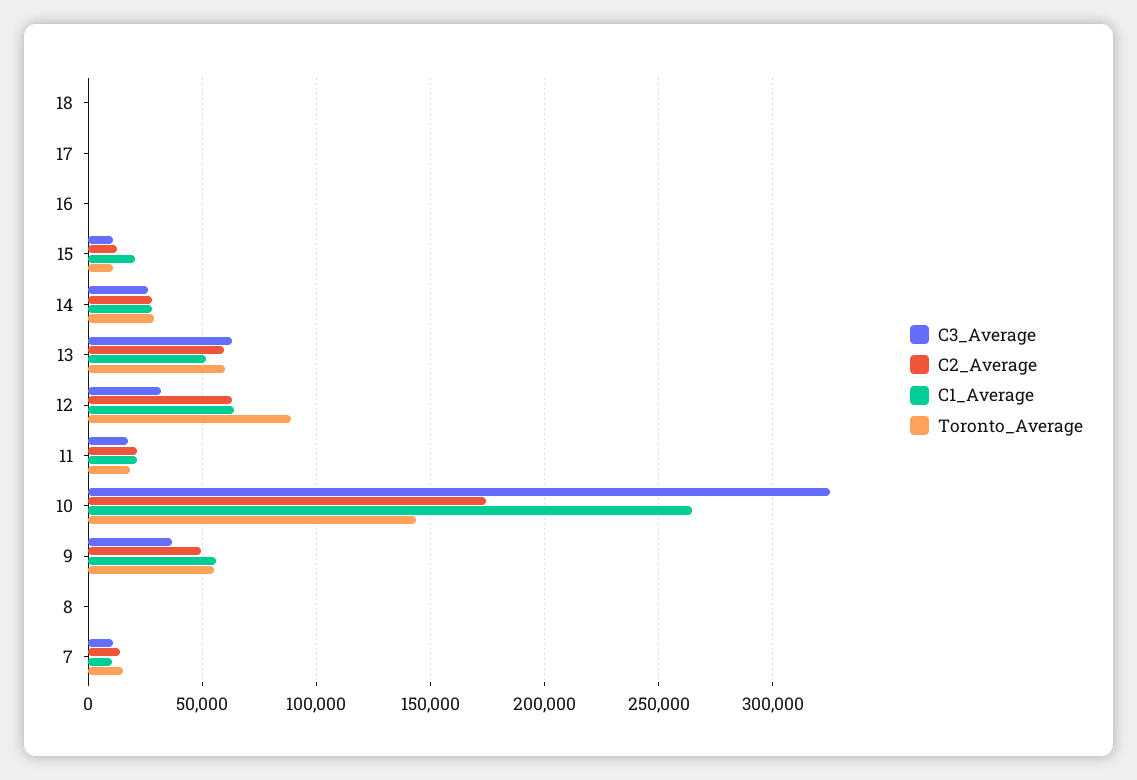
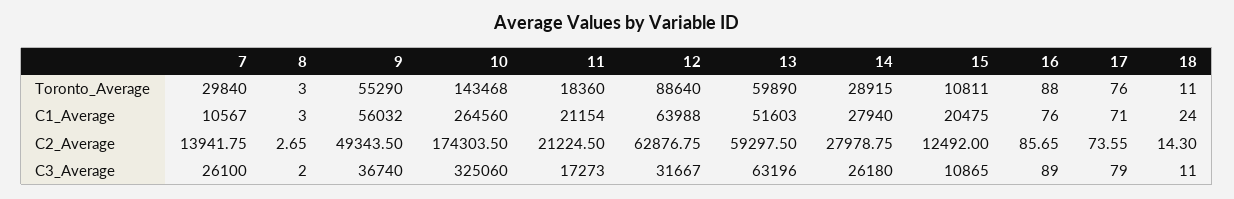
C3_Average, 7: 10000 -> 26100
Toronto_Average, 7: 15000 -> 29840

